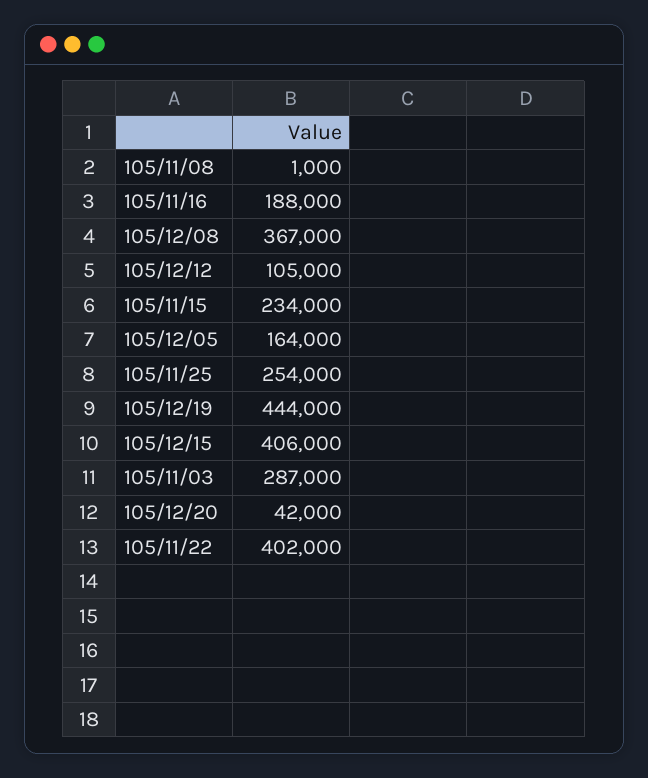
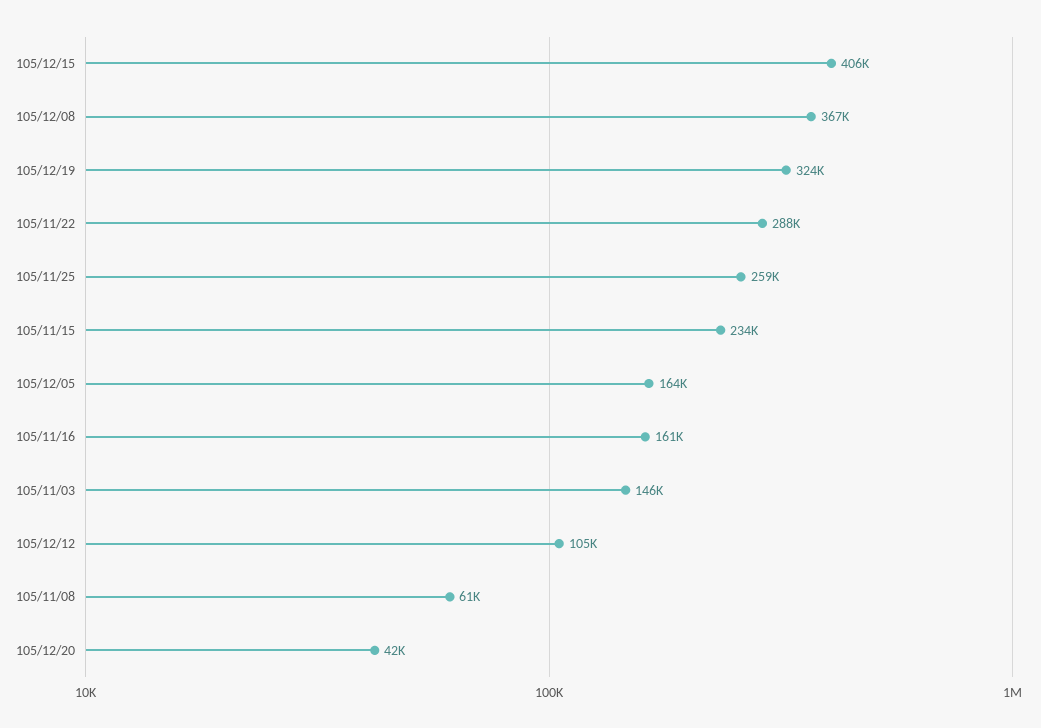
105/11/08: 1000 -> 61000
105/11/16: 188000 -> 161000
105/11/25: 254000 -> 259000
105/12/19: 444000 -> 324000
105/11/03: 287000 -> 146000
105/11/22: 402000 -> 288000

